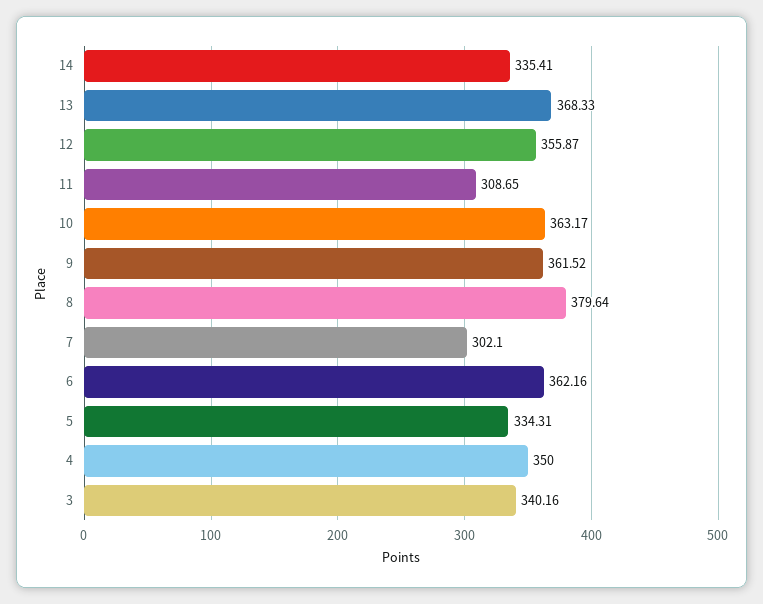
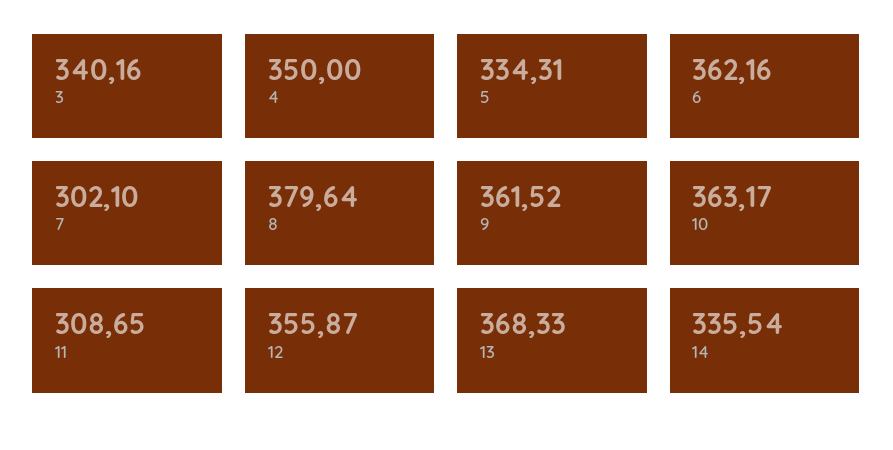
14: 335.41 -> 335.54

